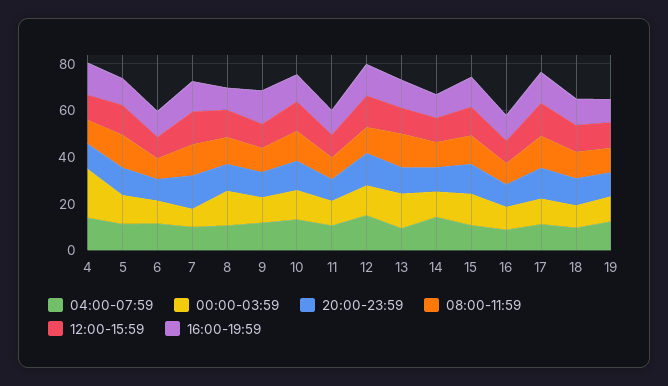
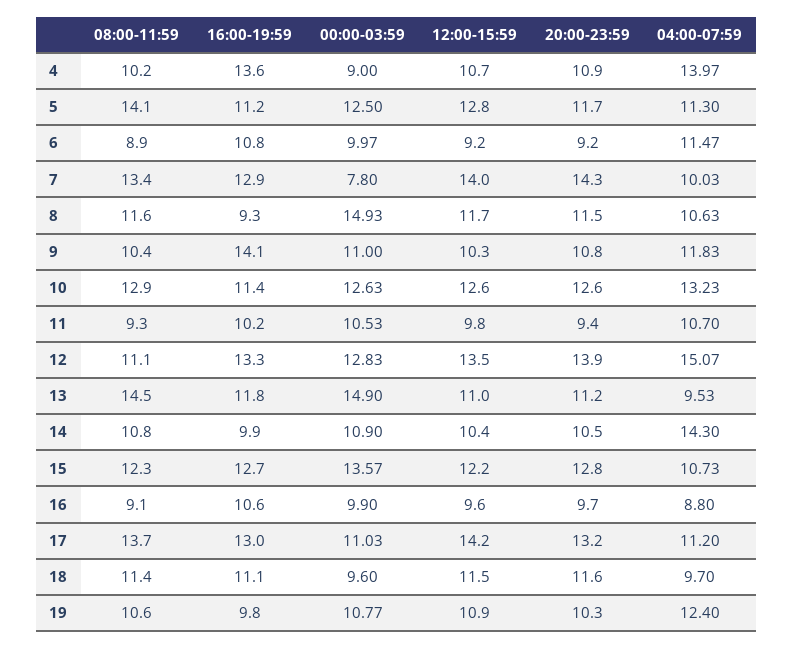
00:00-03:59, 4: 20 -> 9

